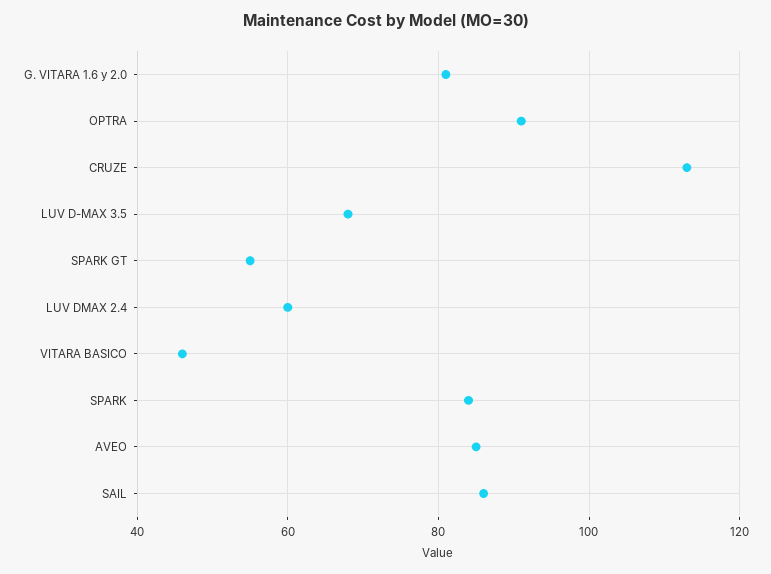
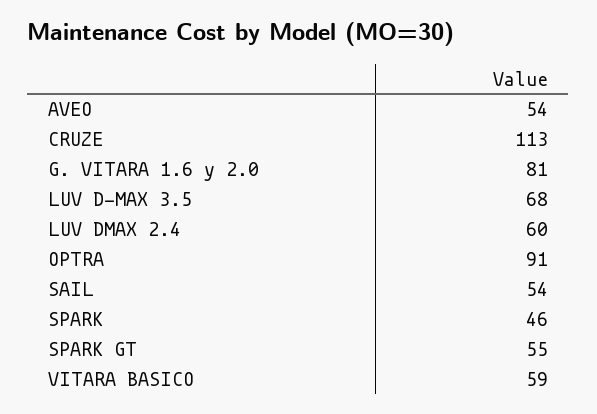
VITARA BASICO: 45 -> 59
SPARK: 85 -> 46
AVEO: 85 -> 54
SAIL: 85 -> 54

